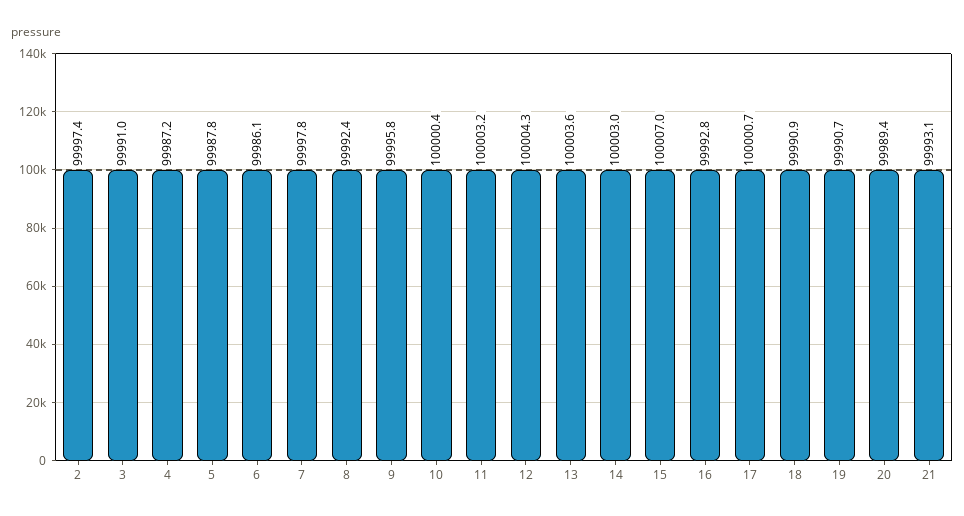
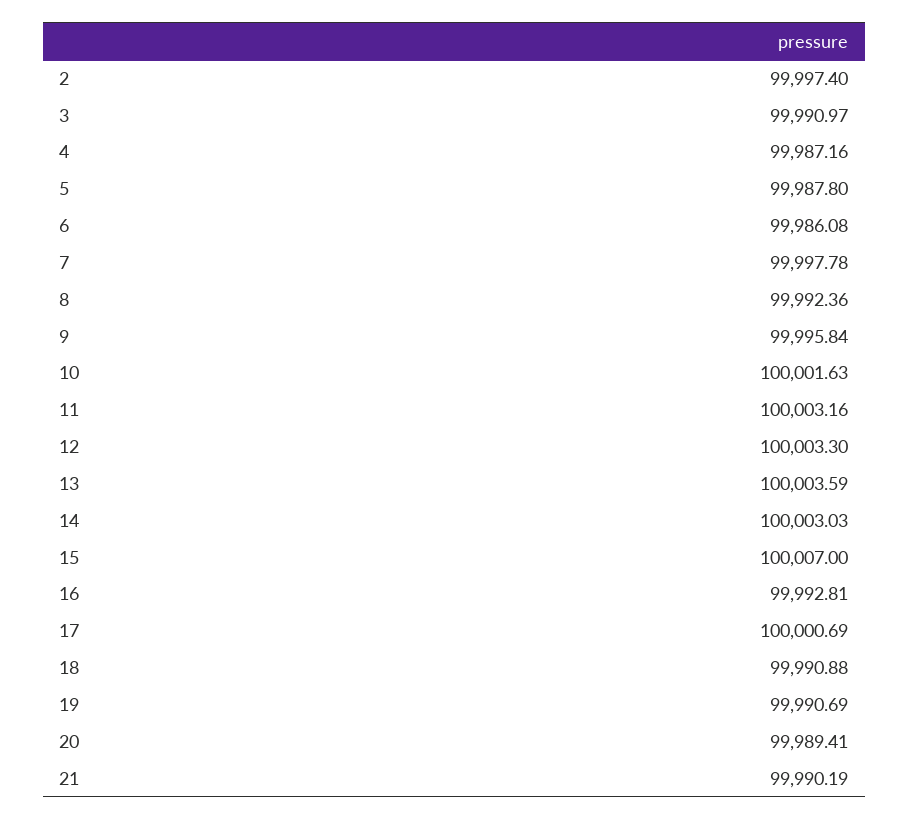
10: 100000.4 -> 100001.63
12: 100004.3 -> 100003.3
21: 99993.1 -> 99990.19

